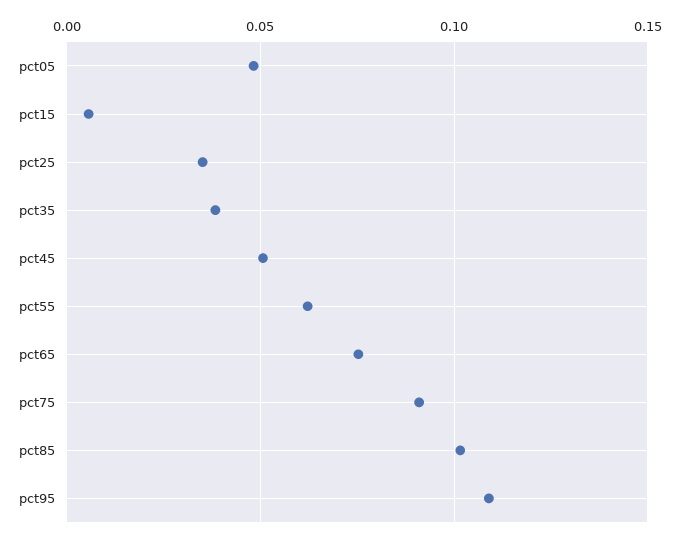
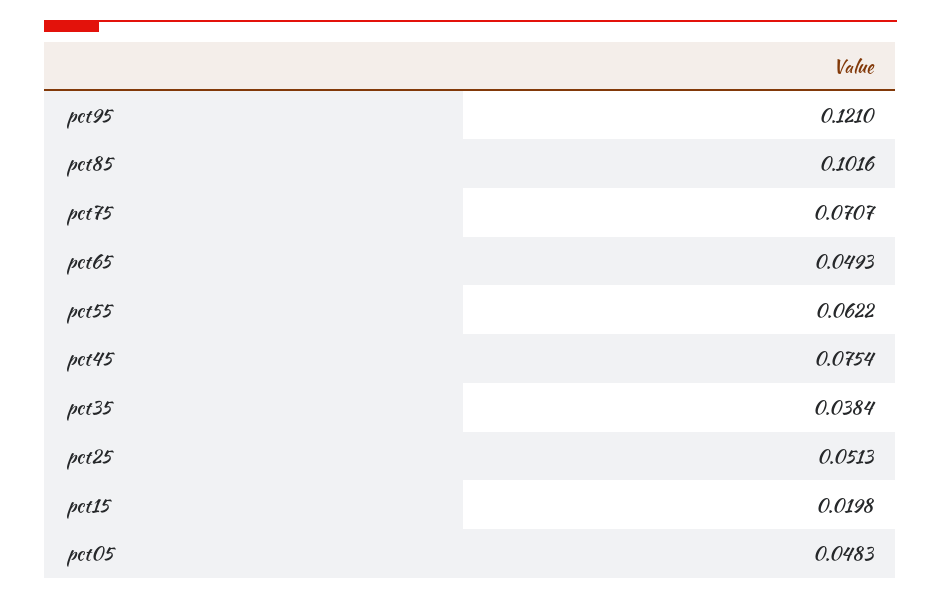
pct15: 0.005 -> 0.0198
pct25: 0.035 -> 0.0513
pct45: 0.05 -> 0.0754
pct65: 0.075 -> 0.0493
pct75: 0.09 -> 0.0707
pct95: 0.11 -> 0.121

